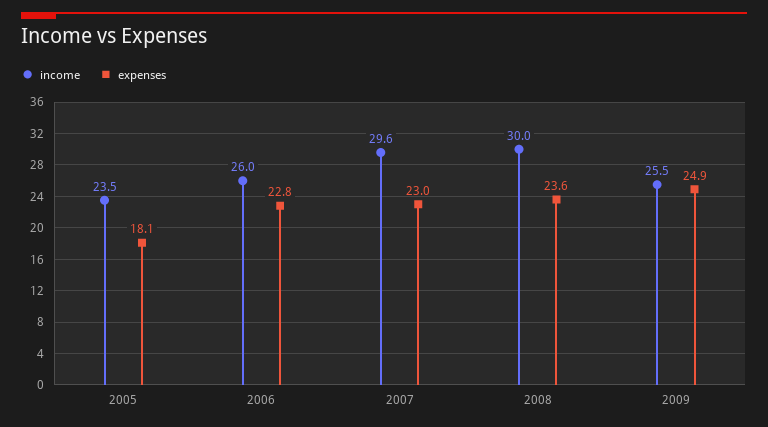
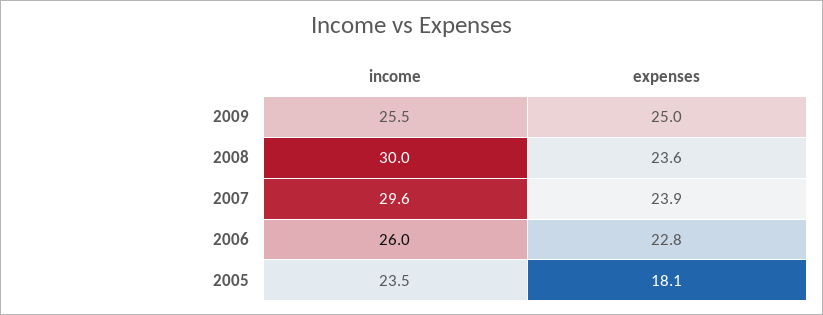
expenses, 2007: 23 -> 23.9
expenses, 2009: 24.9 -> 25

